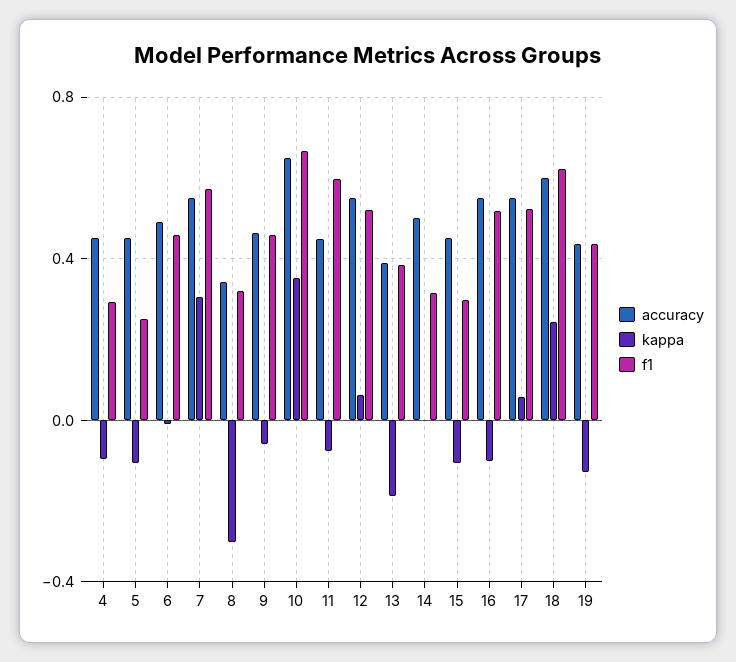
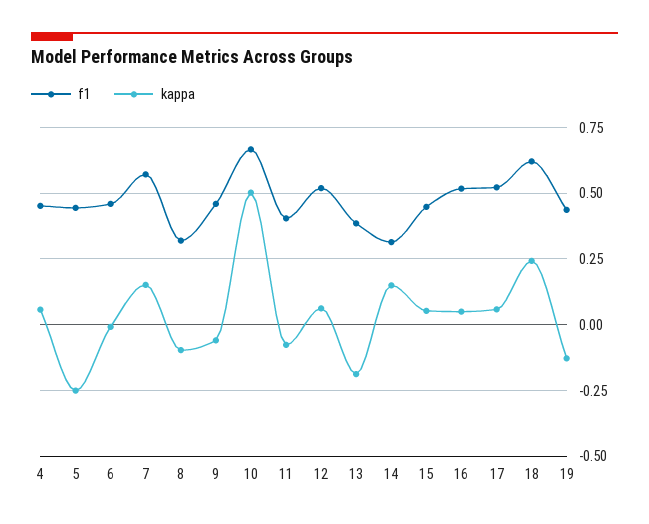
accuracy, 4: 0.45 -> none
kappa, 4: -0.1 -> 0.05
f1, 4: 0.3 -> 0.45
accuracy, 5: 0.45 -> none
kappa, 5: -0.1 -> -0.25
f1, 5: 0.25 -> 0.45
accuracy, 6: 0.5 -> none
accuracy, 7: 0.55 -> none
kappa, 7: 0.3 -> 0.15
accuracy, 8: 0.35 -> none
kappa, 8: -0.3 -> -0.1
accuracy, 9: 0.45 -> none
accuracy, 10: 0.65 -> none
kappa, 10: 0.35 -> 0.5
accuracy, 11: 0.45 -> none
f1, 11: 0.6 -> 0.4
accuracy, 12: 0.55 -> none
accuracy, 13: 0.4 -> none
accuracy, 14: 0.5 -> none
kappa, 14: 0 -> 0.15
accuracy, 15: 0.45 -> none
kappa, 15: -0.1 -> 0.05
f1, 15: 0.3 -> 0.45
accuracy, 16: 0.55 -> none
kappa, 16: -0.1 -> 0.05
accuracy, 17: 0.55 -> none
accuracy, 18: 0.6 -> none
accuracy, 19: 0.45 -> none

